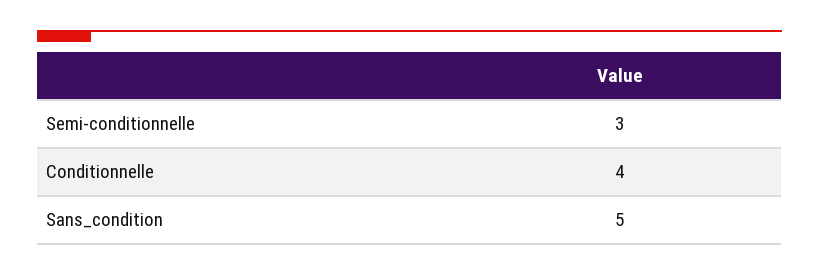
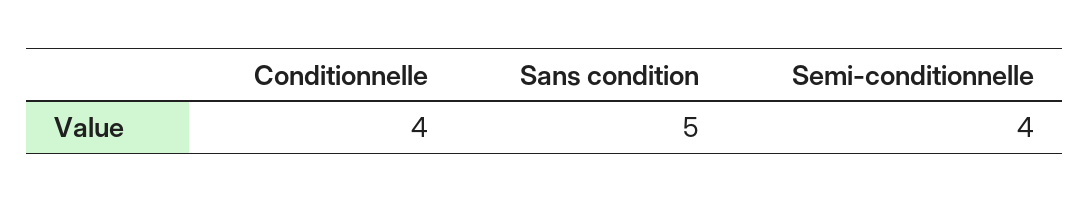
Semi-conditionnelle: 3 -> 4

